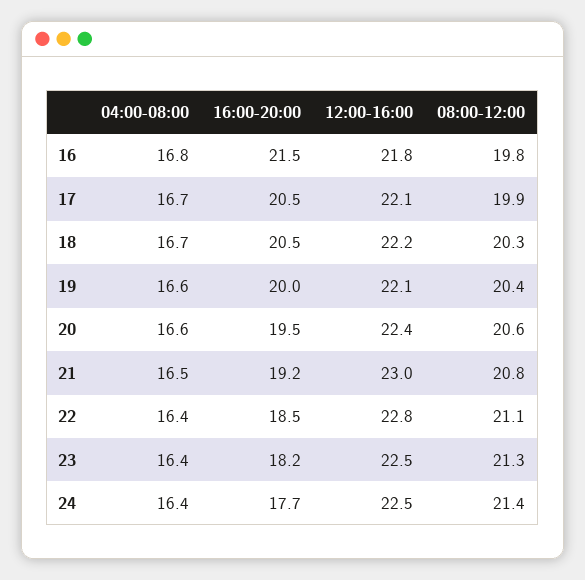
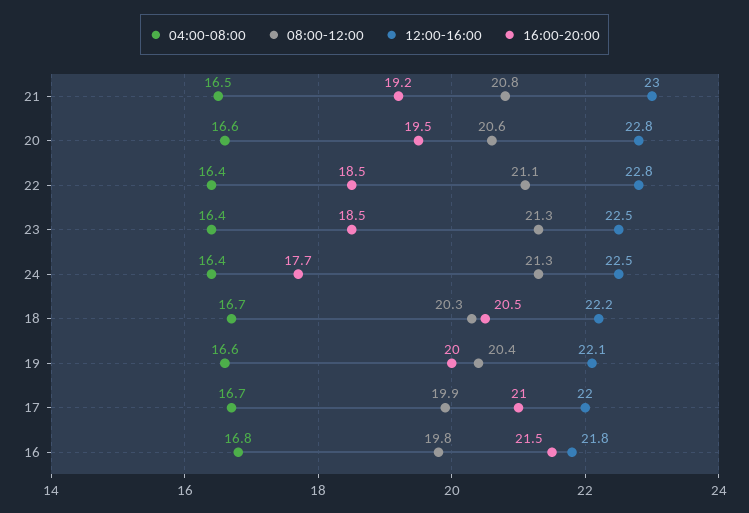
16:00-20:00, 17: 20.5 -> 21
12:00-16:00, 17: 22.1 -> 22
12:00-16:00, 20: 22.4 -> 22.8
16:00-20:00, 23: 18.2 -> 18.5
08:00-12:00, 24: 21.4 -> 21.3

